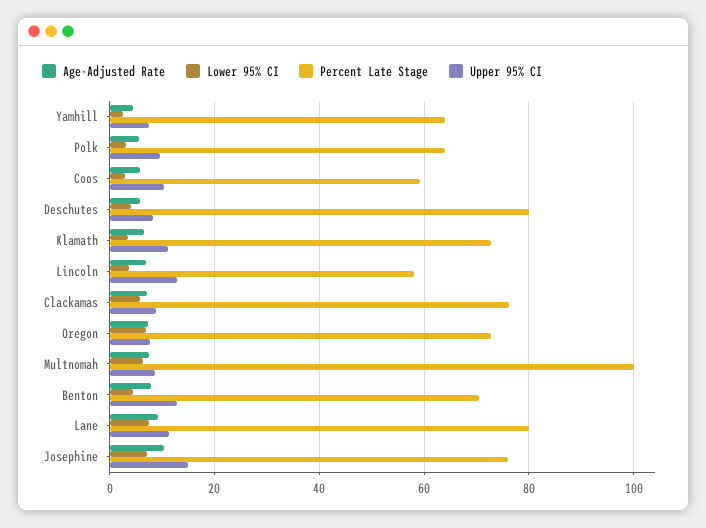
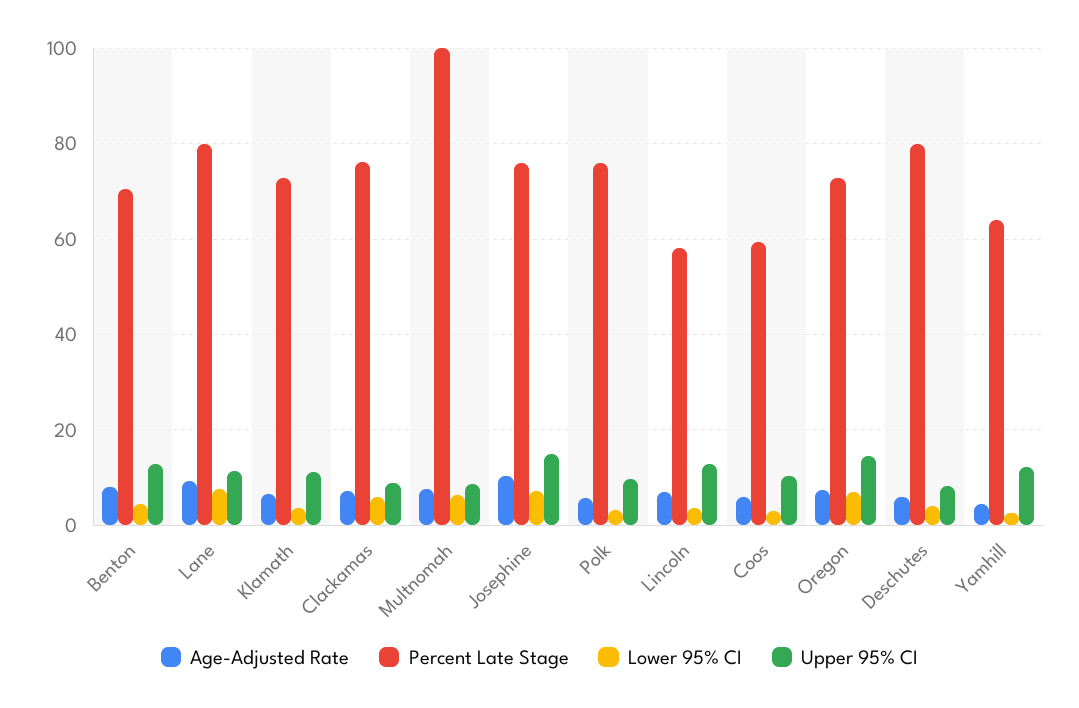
Upper 95% CI, Yamhill: 8 -> 12
Percent Late Stage, Polk: 64 -> 76
Upper 95% CI, Oregon: 8 -> 14

